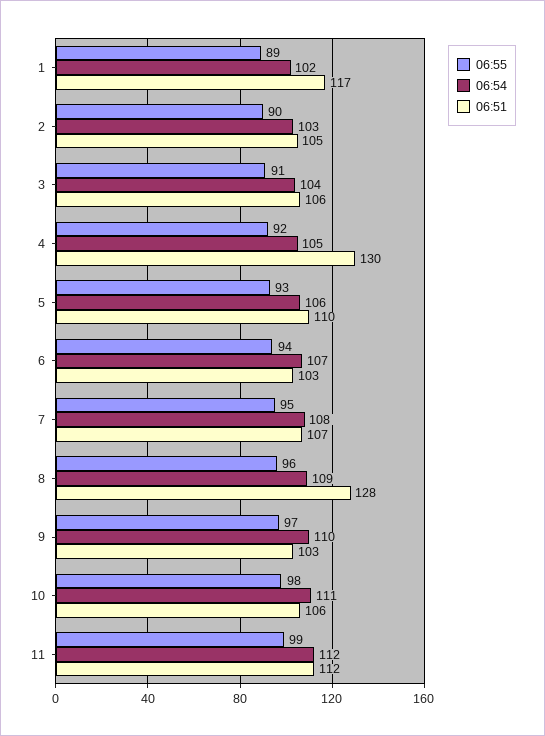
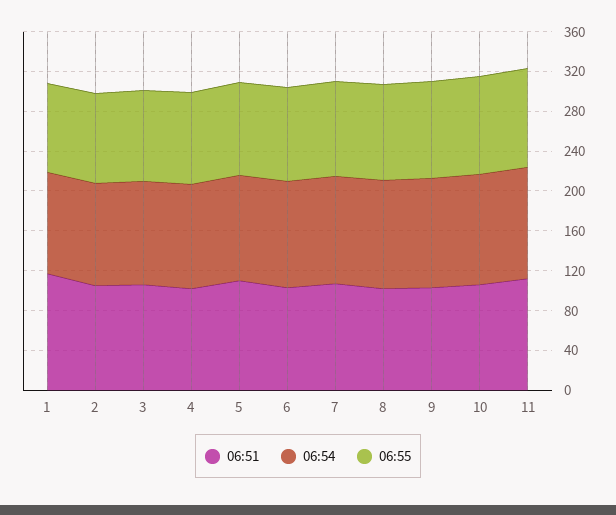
06:51, 4: 130 -> 100
06:51, 8: 128 -> 100

